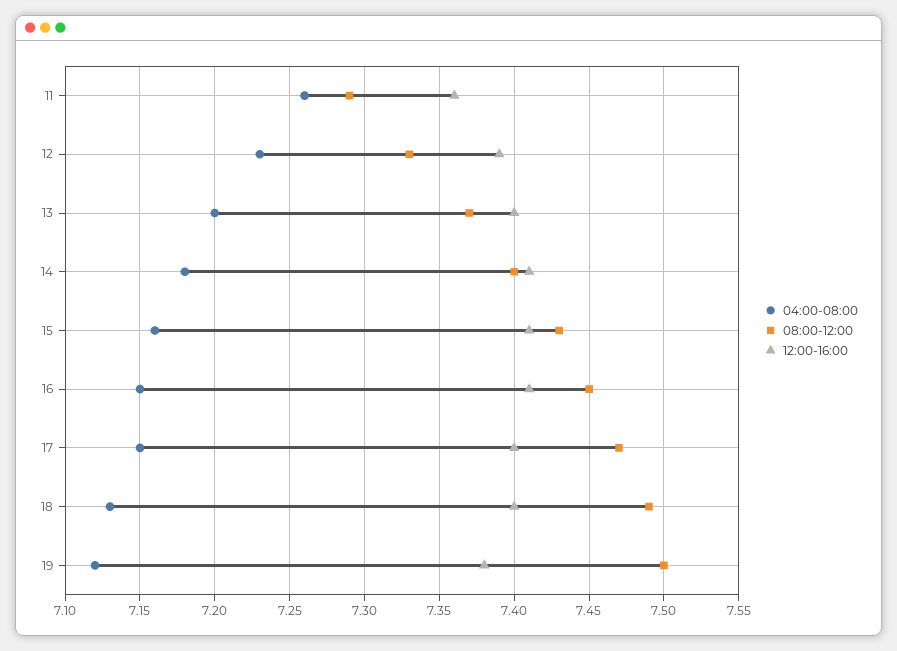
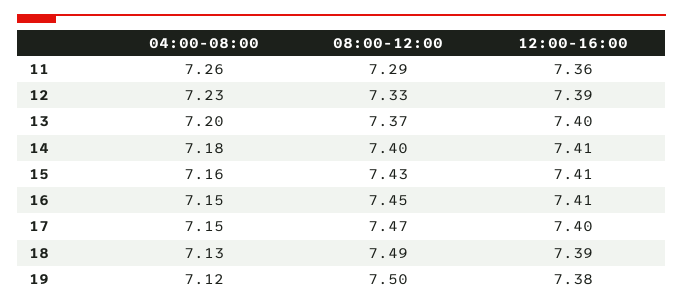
12:00-16:00, 18: 7.4 -> 7.39

